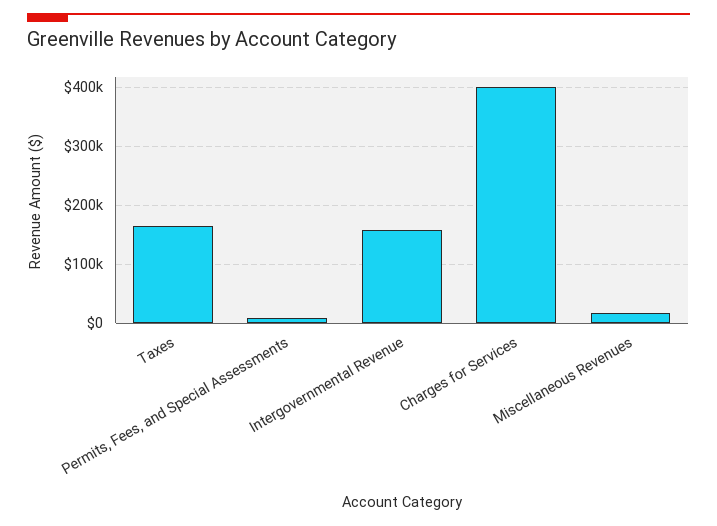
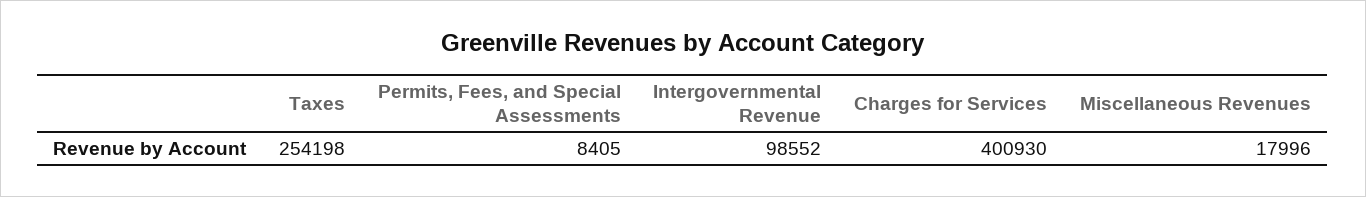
Taxes: 160000 -> 254198
Intergovernmental Revenue: 160000 -> 98552

